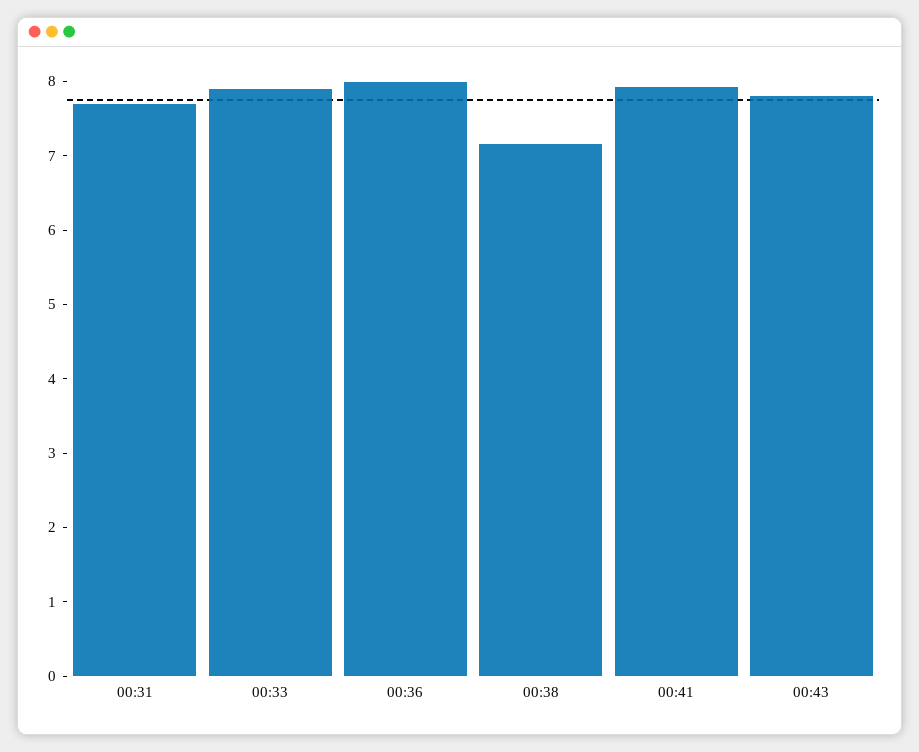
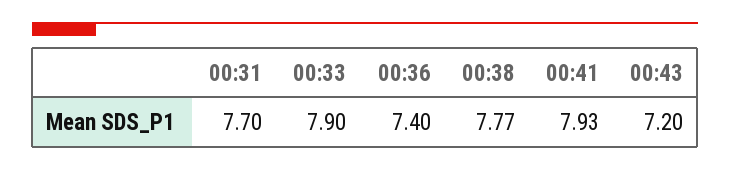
00:36: 8 -> 7.4
00:38: 7.2 -> 7.77
00:43: 7.8 -> 7.2

